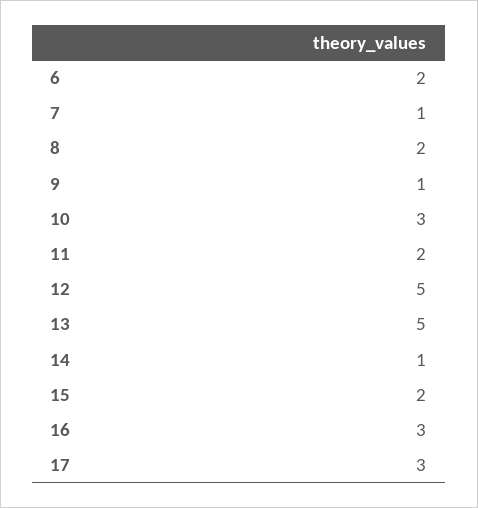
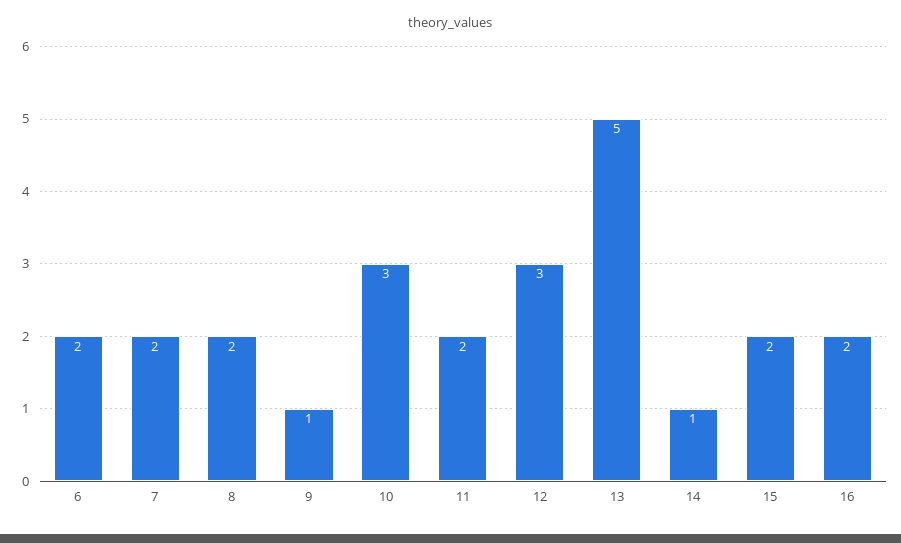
7: 1 -> 2
12: 5 -> 3
16: 3 -> 2
17: 3 -> none

